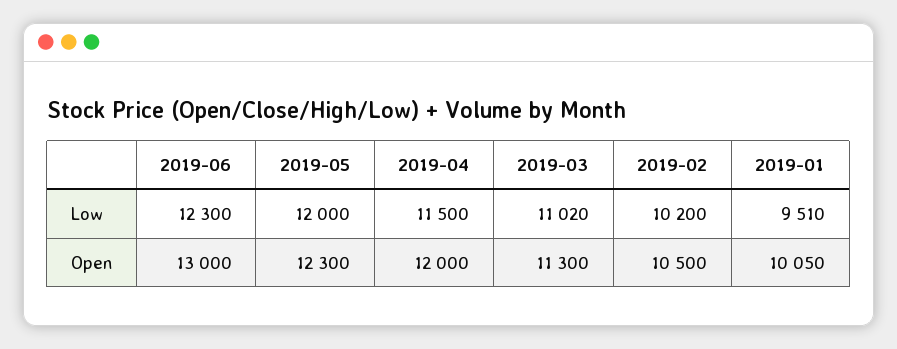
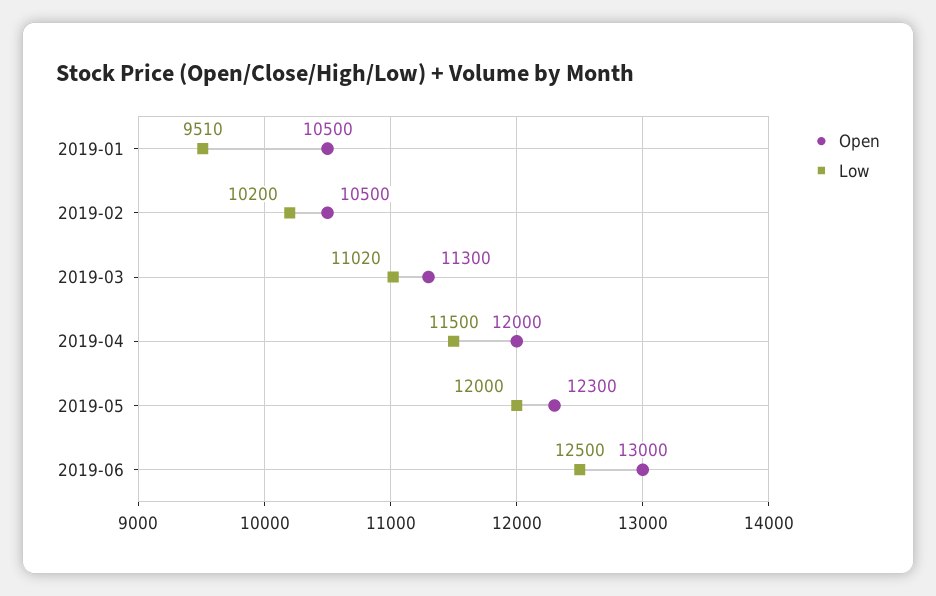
Low, 2019-06: 12300 -> 12500
Open, 2019-01: 10050 -> 10500

